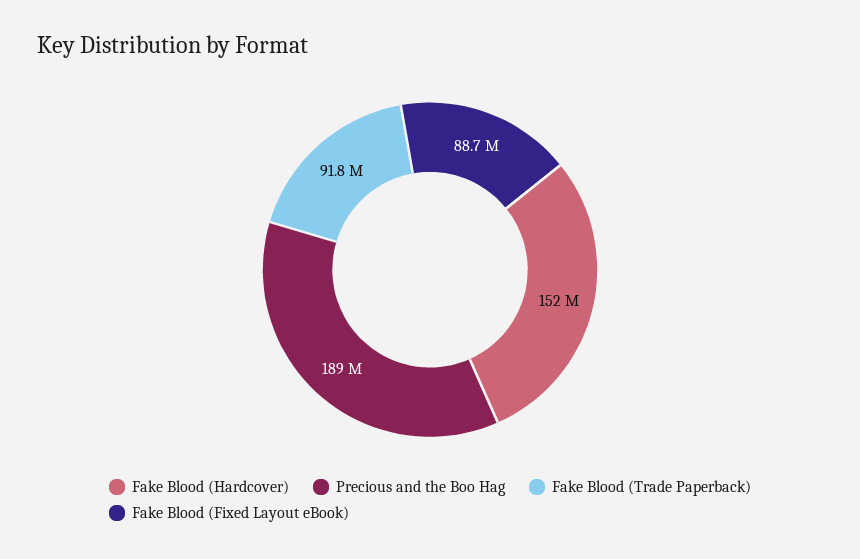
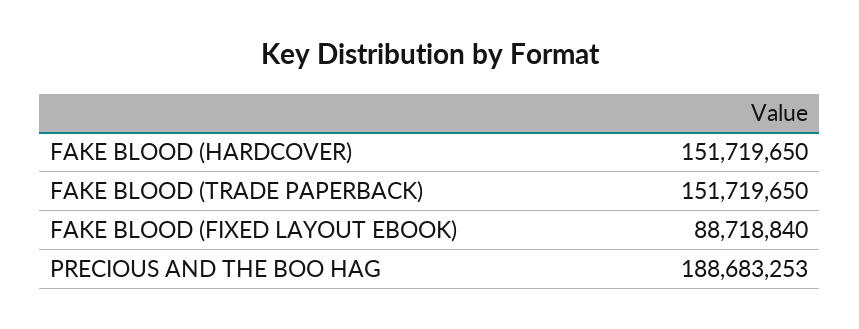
Fake Blood (Trade Paperback): 91800000 -> 151719650

